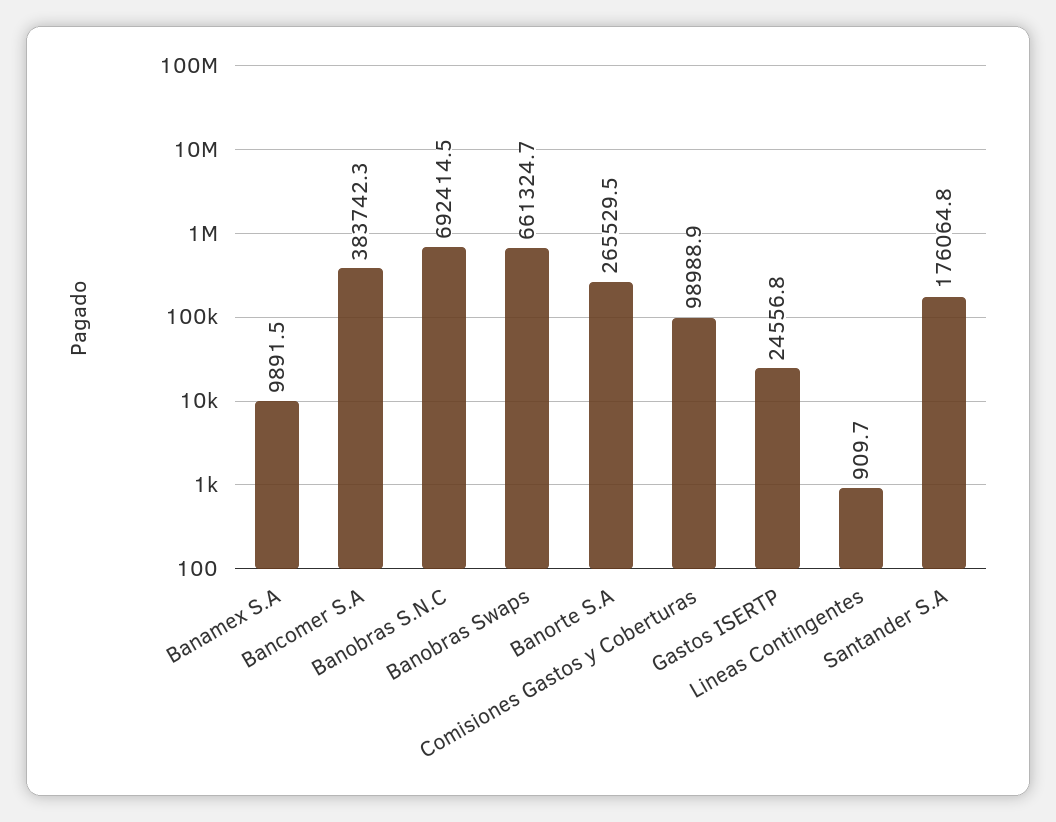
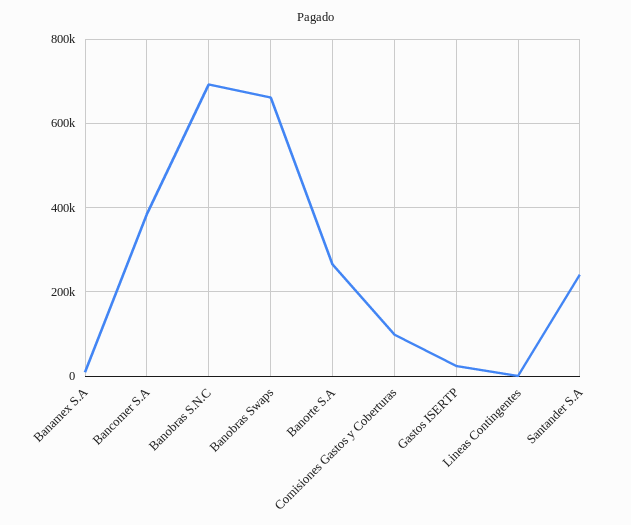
Santander S.A: 176064.8 -> 240000

